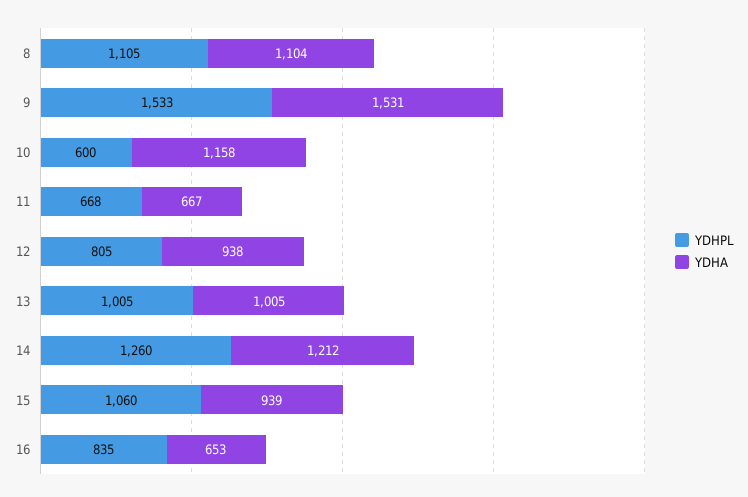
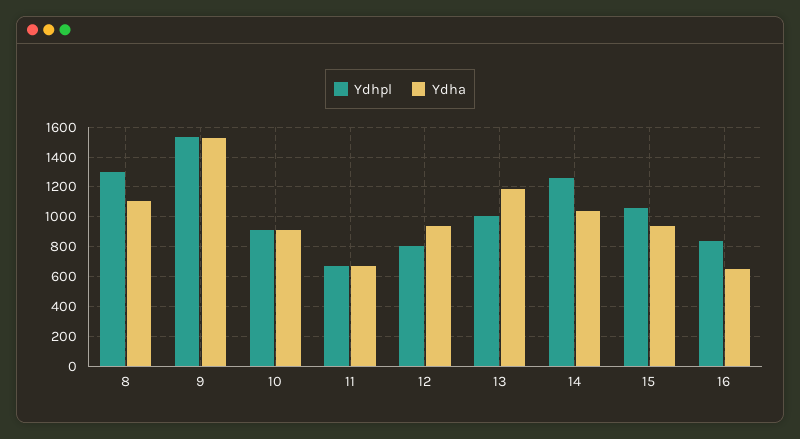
YDHPL, 8: 1105 -> 1300
YDHPL, 10: 600 -> 900
YDHA, 10: 1158 -> 900
YDHA, 13: 1005 -> 1200
YDHA, 14: 1212 -> 1050

